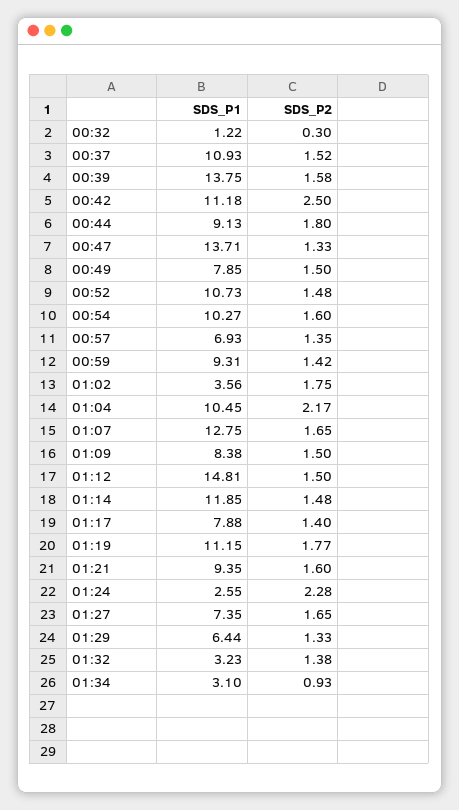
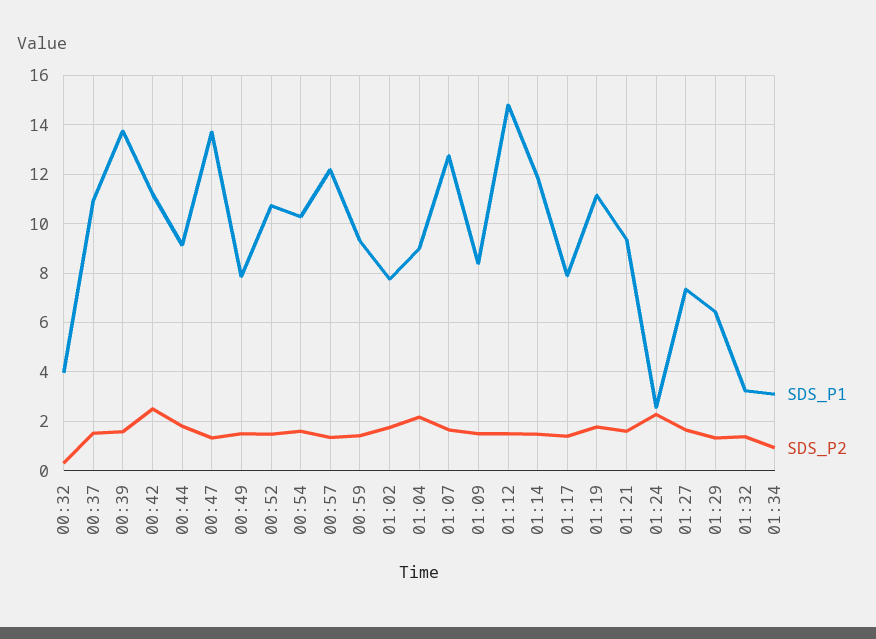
SDS_P1, 00:32: 1.22 -> 4
SDS_P1, 00:57: 6.93 -> 12.25
SDS_P1, 01:02: 3.56 -> 7.75
SDS_P1, 01:04: 10.45 -> 9

